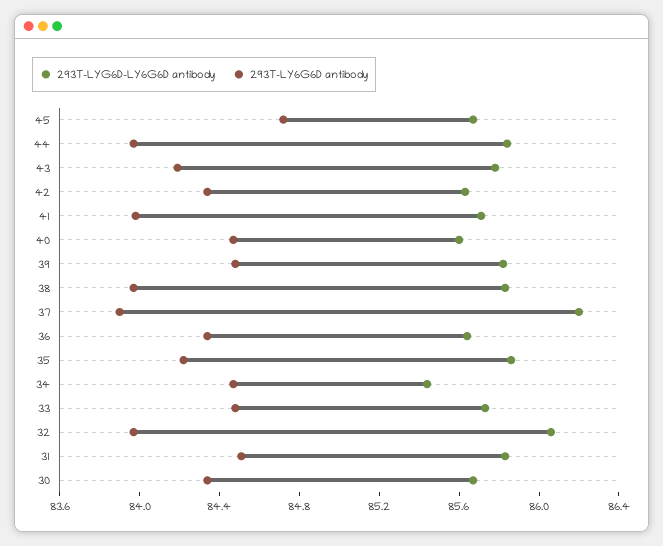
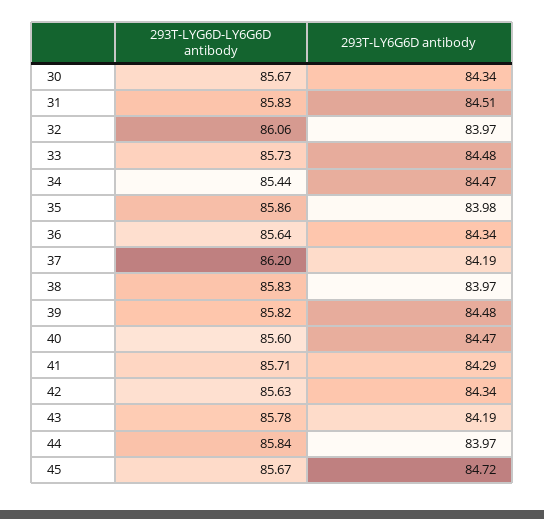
293T-LY6G6D antibody, 41: 84 -> 84.29
293T-LY6G6D antibody, 37: 83.9 -> 84.19
293T-LY6G6D antibody, 35: 84.2 -> 83.98

